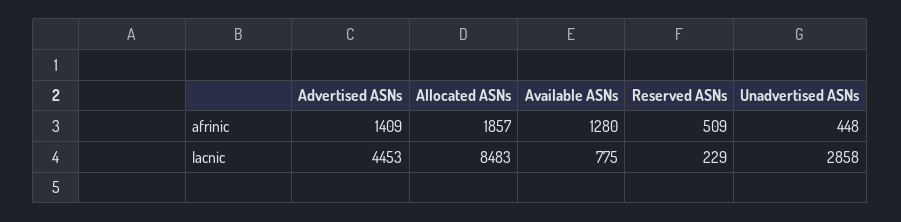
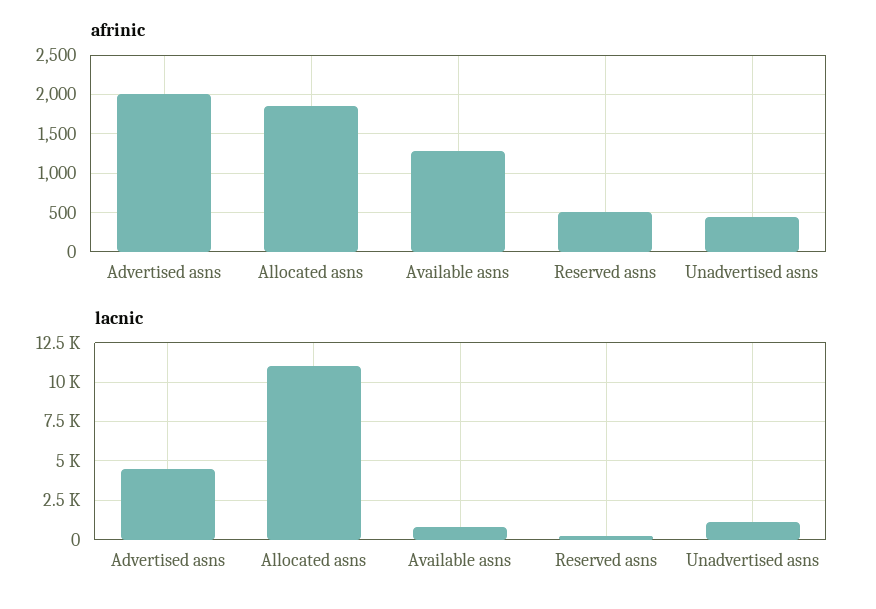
afrinic, Advertised ASNs: 1409 -> 2000
lacnic, Allocated ASNs: 8483 -> 11000
lacnic, Unadvertised ASNs: 2858 -> 1000

